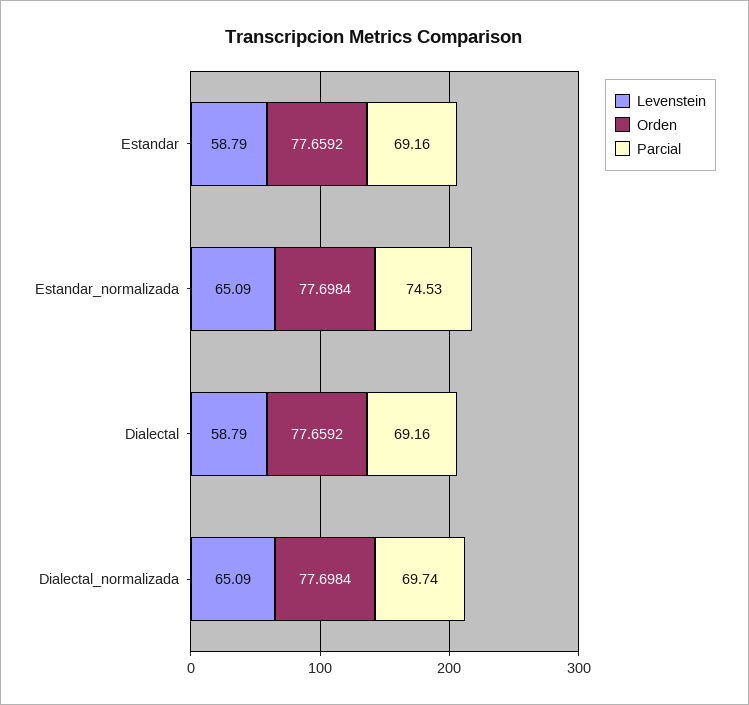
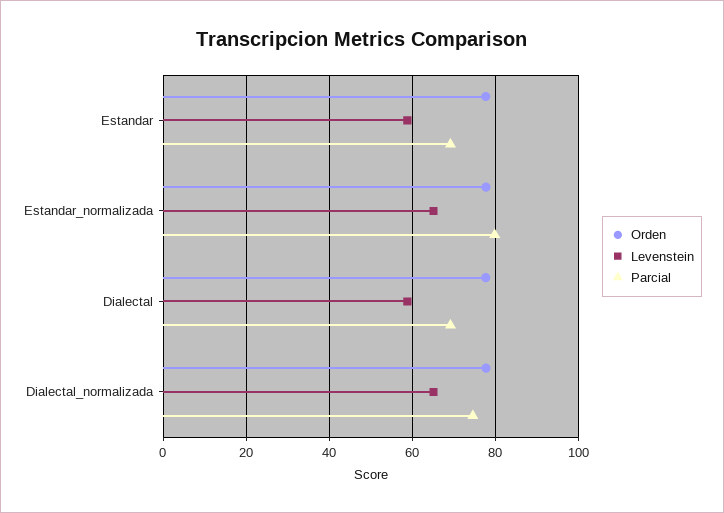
Parcial, Estandar_normalizada: 74.53 -> 80
Parcial, Dialectal_normalizada: 69.74 -> 74

